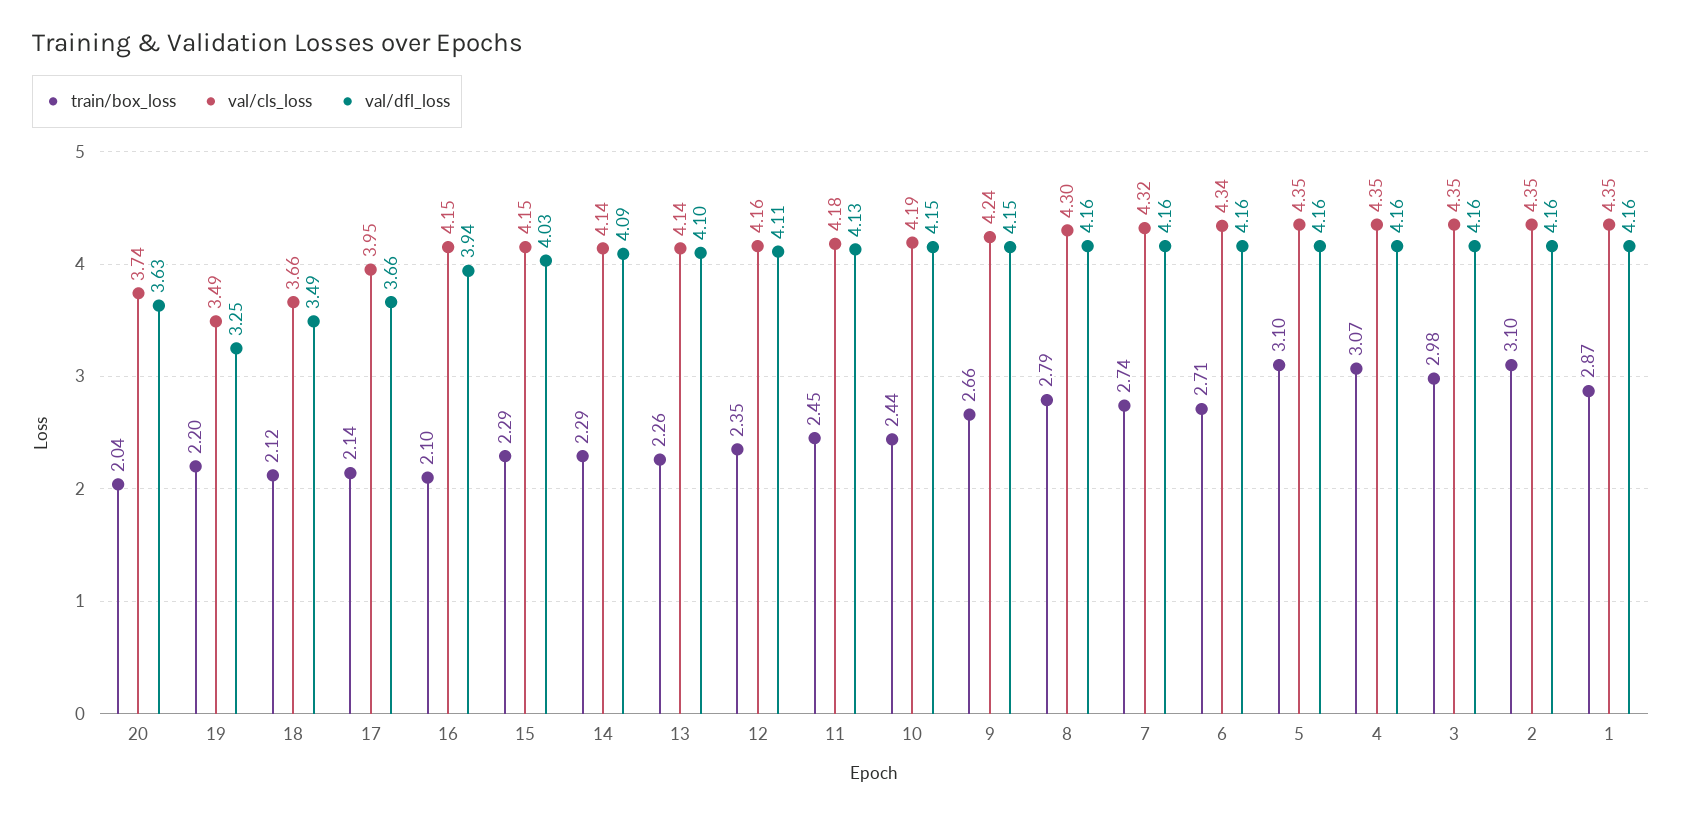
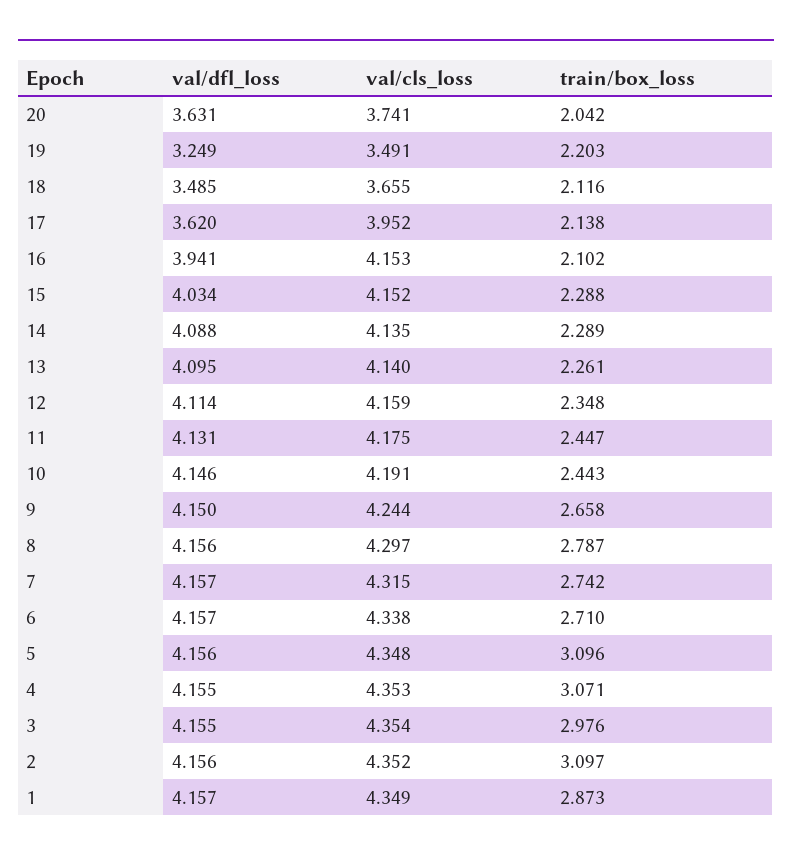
val/dfl_loss, 17: 3.66 -> 3.62

